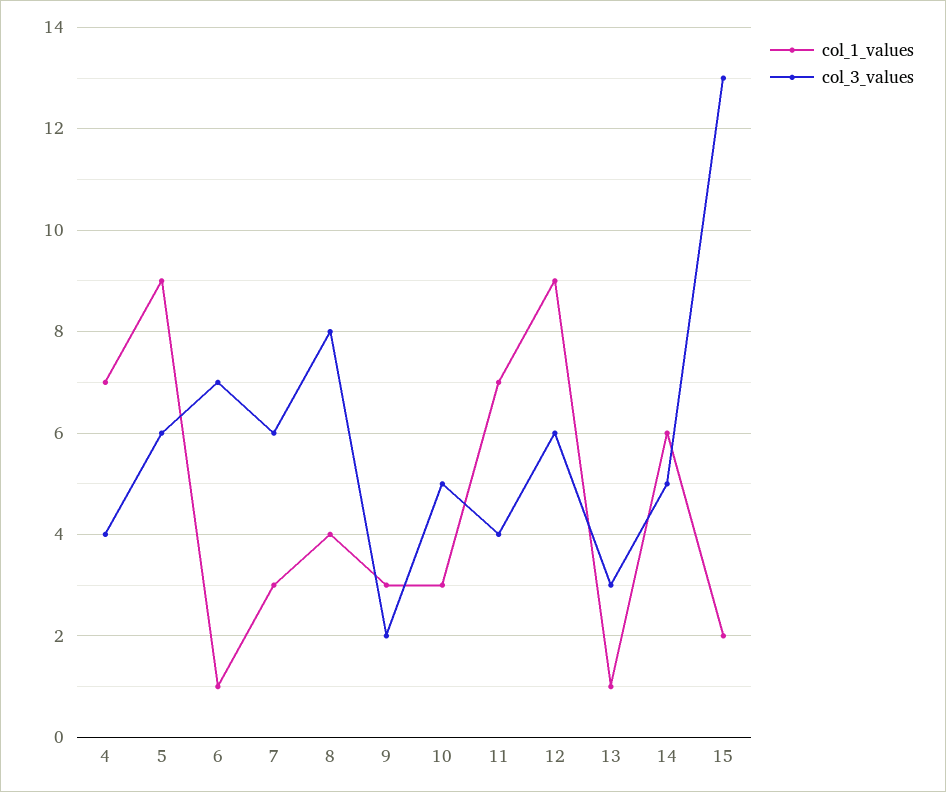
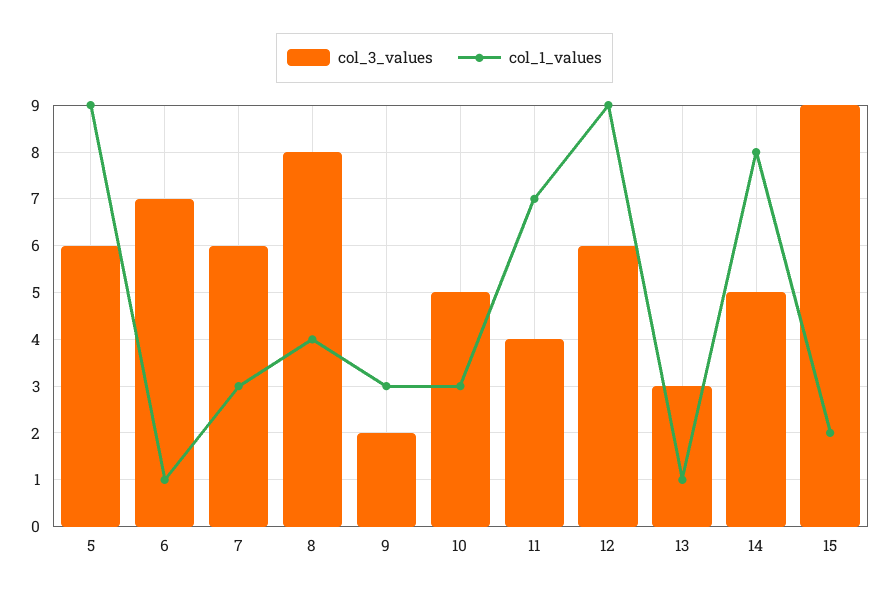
col_1_values, 4: 7 -> none
col_3_values, 4: 4 -> none
col_1_values, 14: 6 -> 8
col_3_values, 15: 13 -> 9

